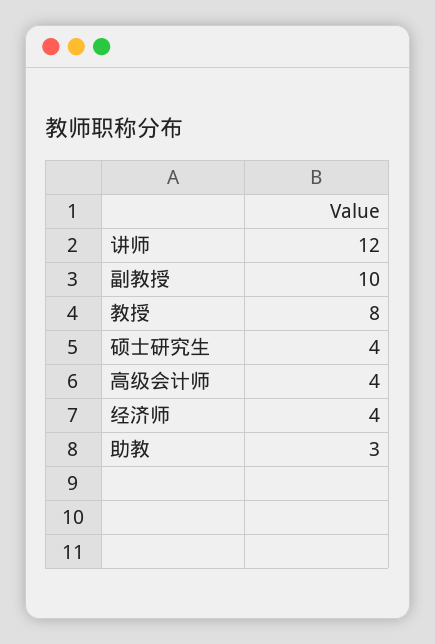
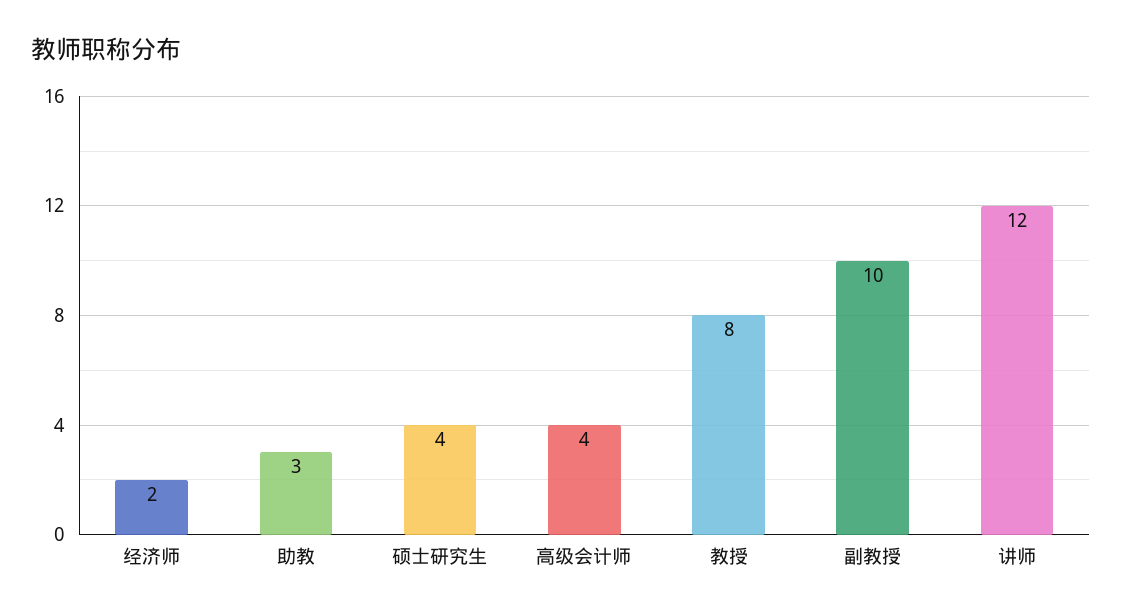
经济师: 4 -> 2

